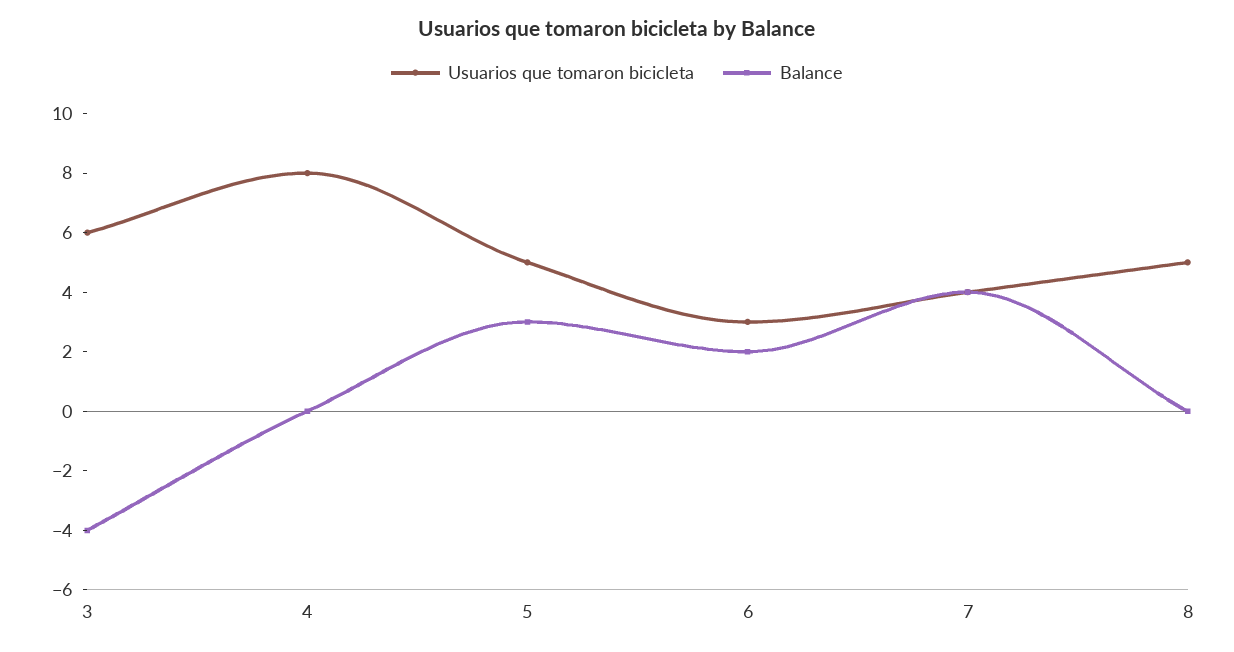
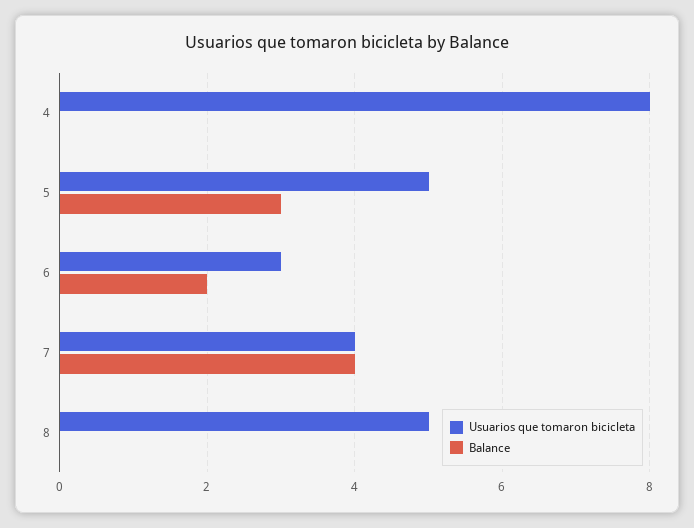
Usuarios que tomaron bicicleta, 3: 6 -> none
Balance, 3: -4 -> none

